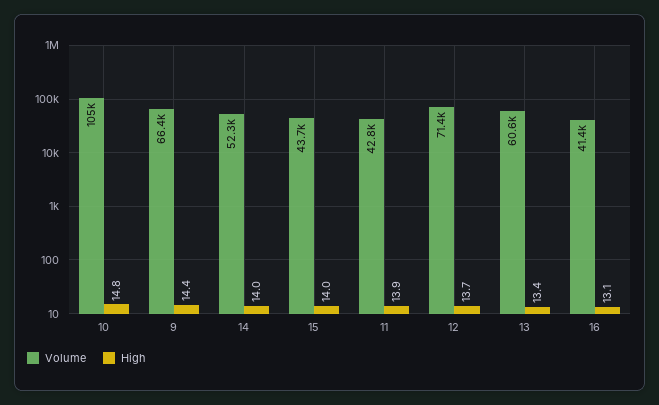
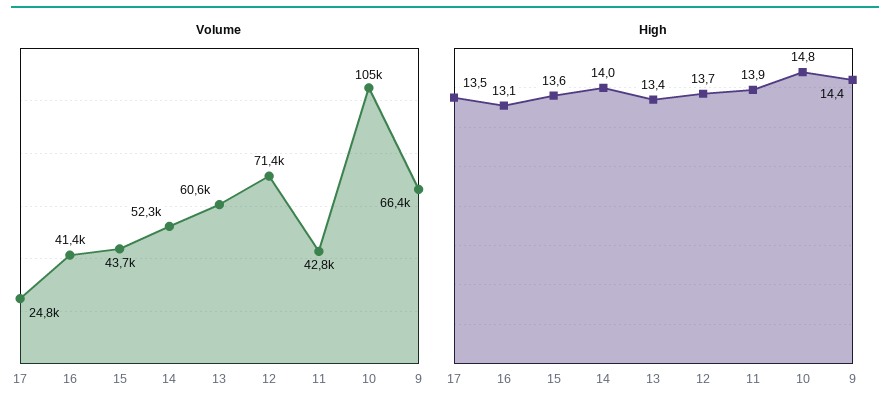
High, 15: 14 -> 13.6
Volume, 17: none -> 24800
High, 17: none -> 13.5

